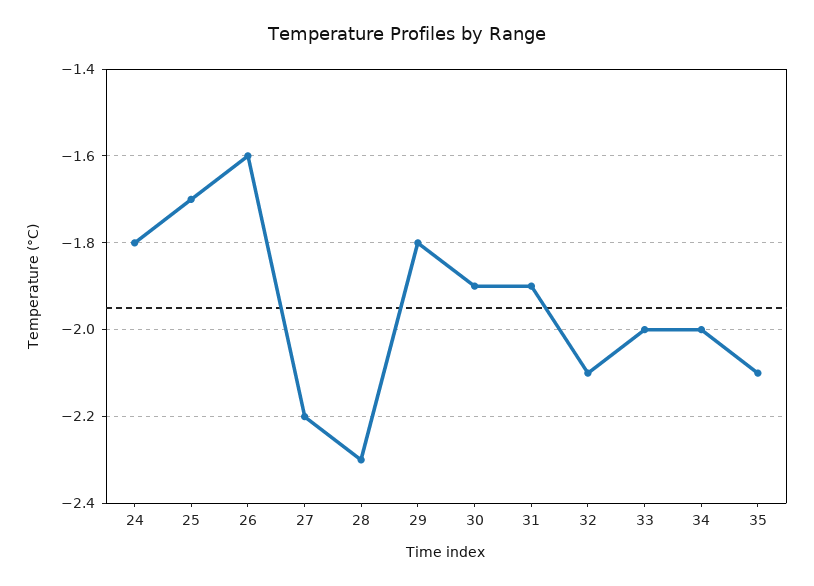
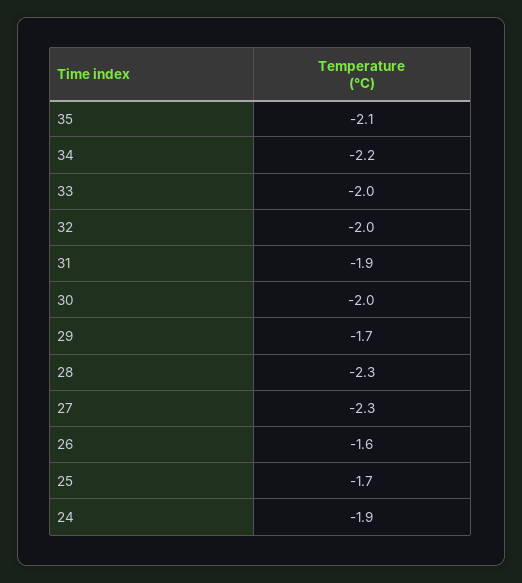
24: -1.8 -> -1.9
27: -2.2 -> -2.3
29: -1.8 -> -1.7
30: -1.9 -> -2
32: -2.1 -> -2
34: -2 -> -2.2

